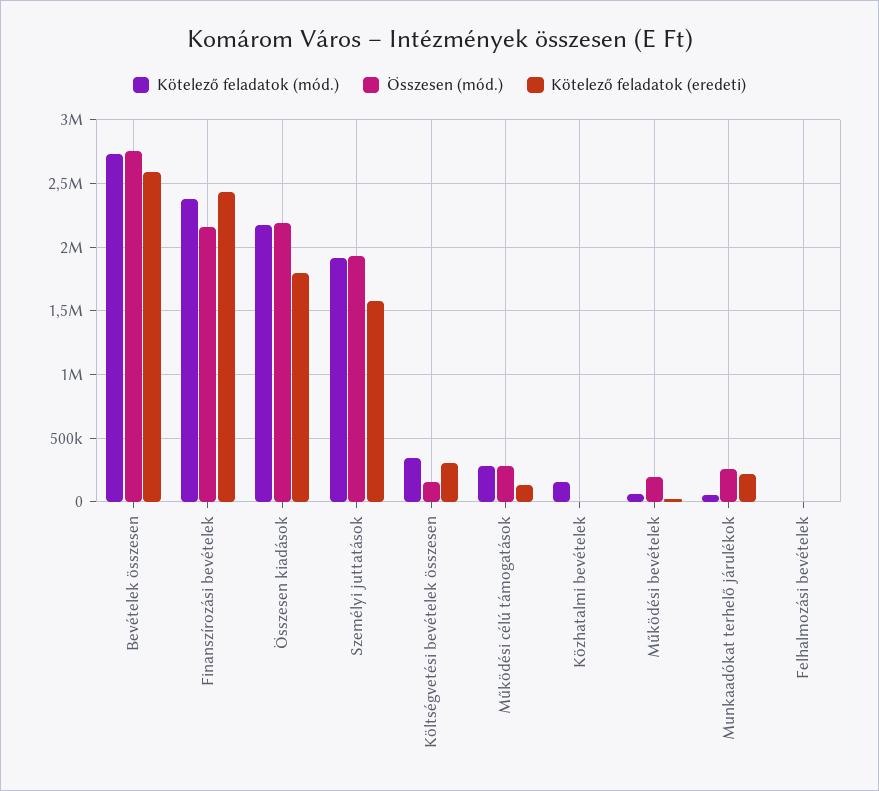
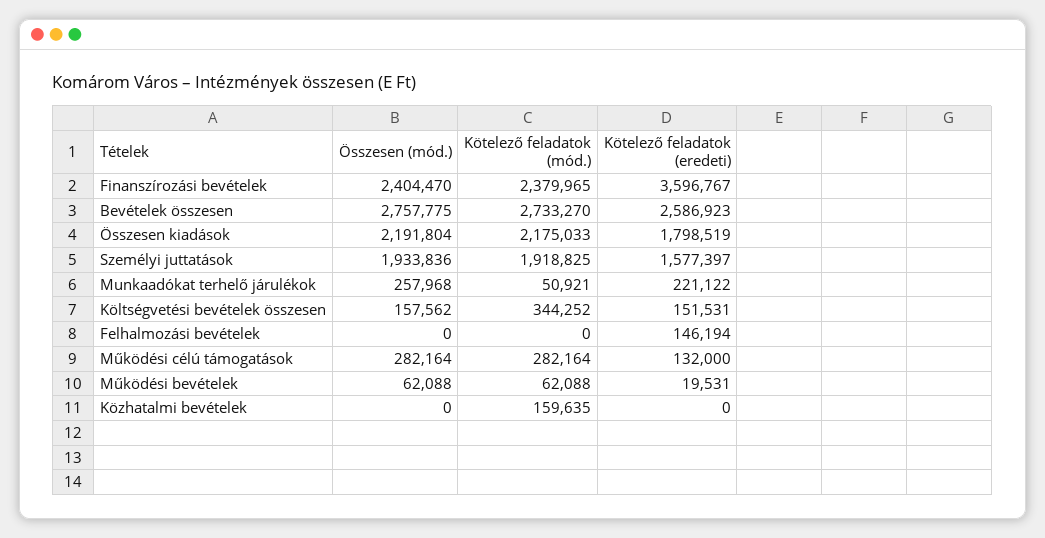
Összesen (mód.), Finanszírozási bevételek: 2150000 -> 2404470
Kötelező feladatok (eredeti), Finanszírozási bevételek: 2450000 -> 3596767
Kötelező feladatok (eredeti), Költségvetési bevételek összesen: 300000 -> 151531
Összesen (mód.), Működési bevételek: 200000 -> 62088
Kötelező feladatok (eredeti), Felhalmozási bevételek: 0 -> 146194

